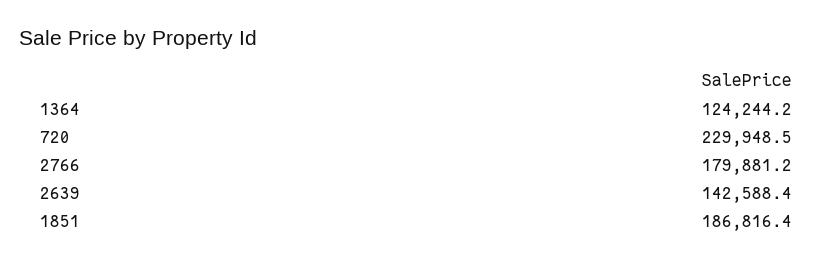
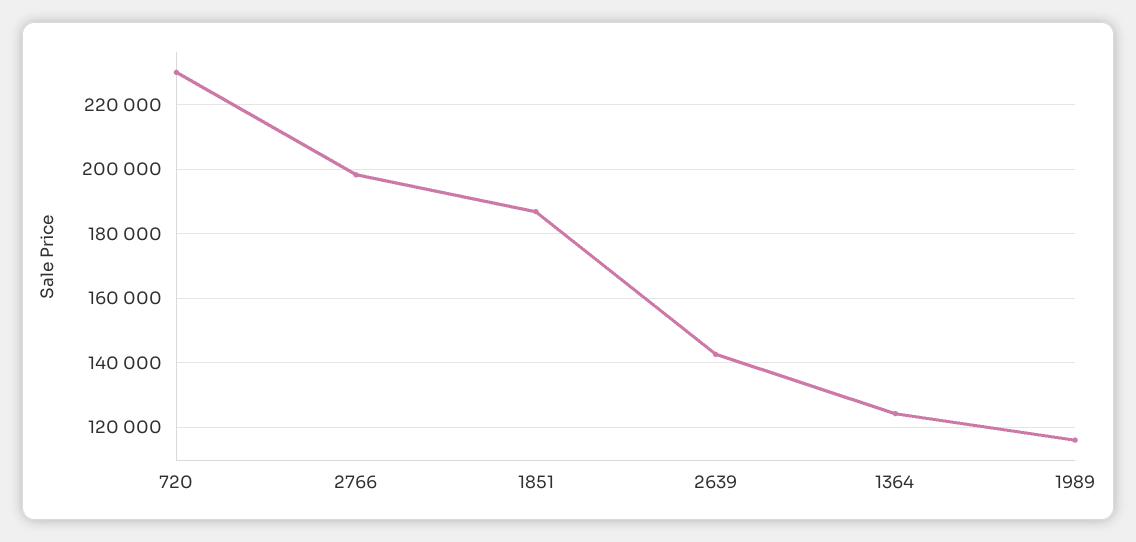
2766: 179881.2 -> 198000
1989: none -> 116000

